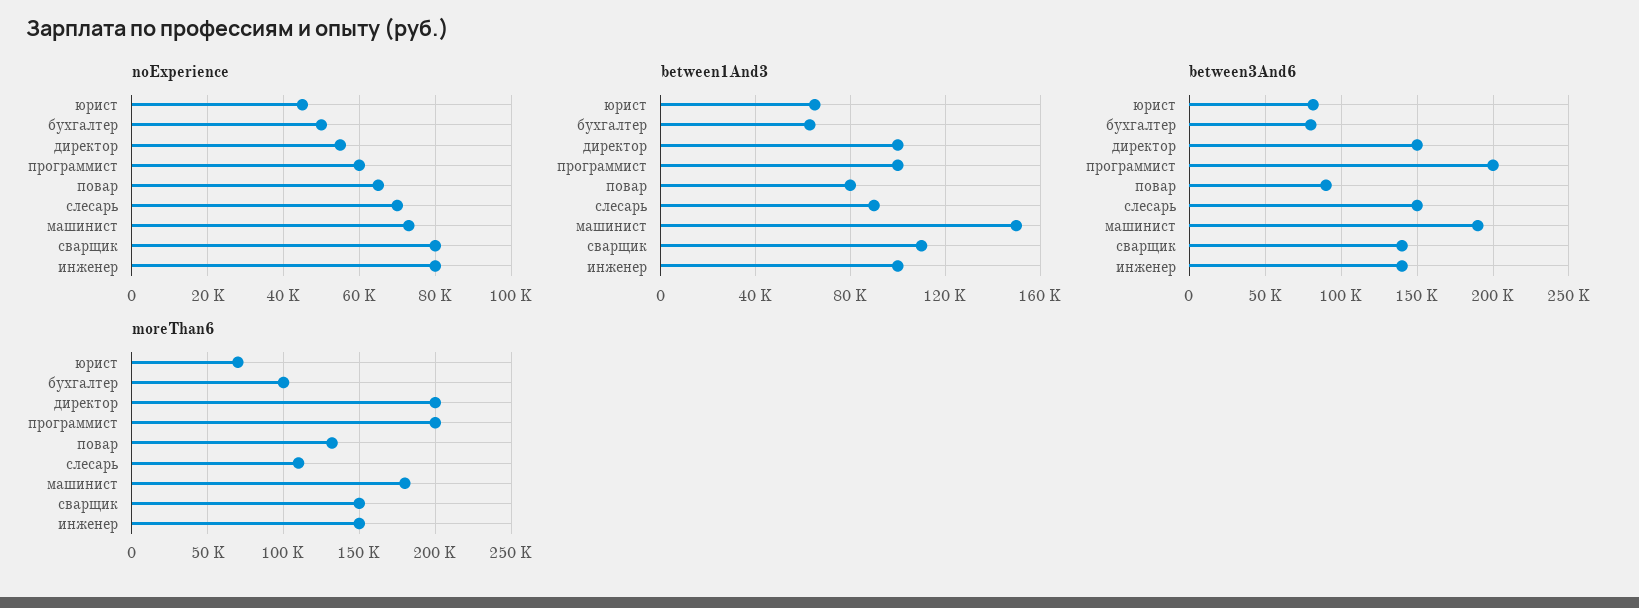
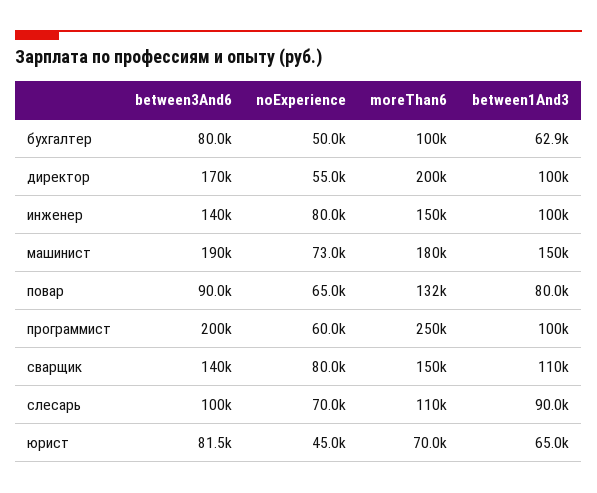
between3And6, директор: 150000 -> 170000
between3And6, слесарь: 150000 -> 100000
moreThan6, программист: 200000 -> 250000

